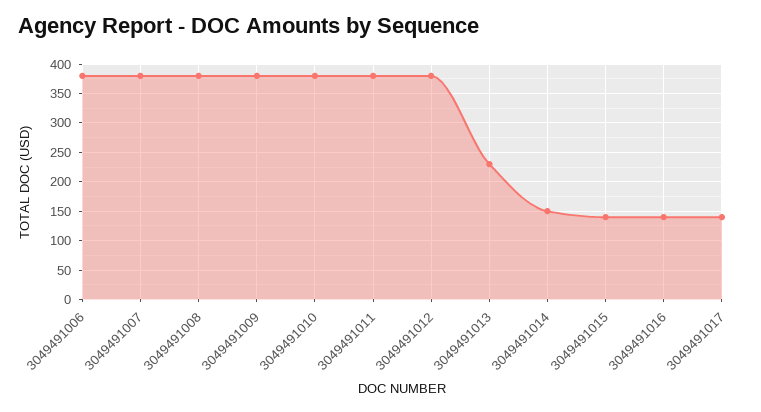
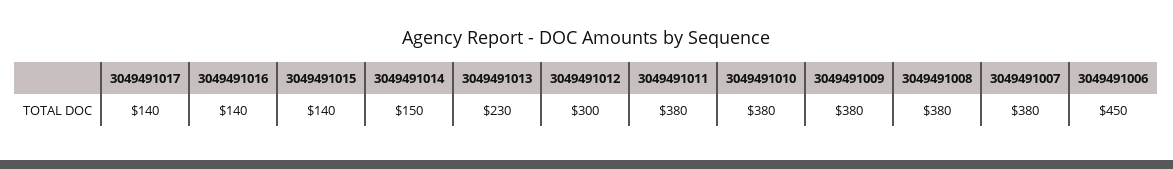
3049491006: 375 -> 450
3049491012: 375 -> 300

